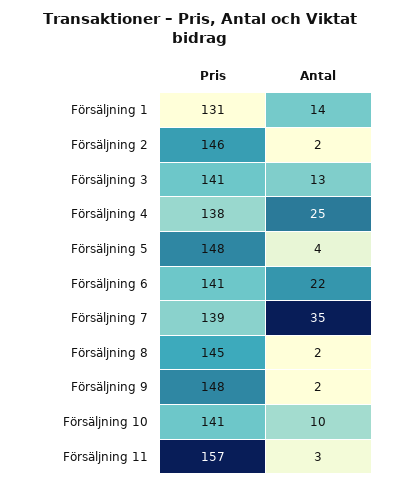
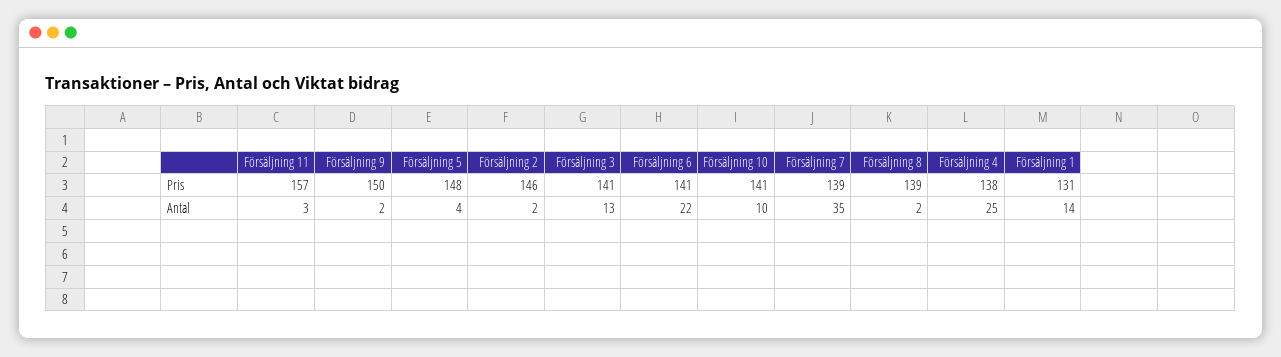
Pris, Försäljning 8: 145 -> 139
Pris, Försäljning 9: 148 -> 150

